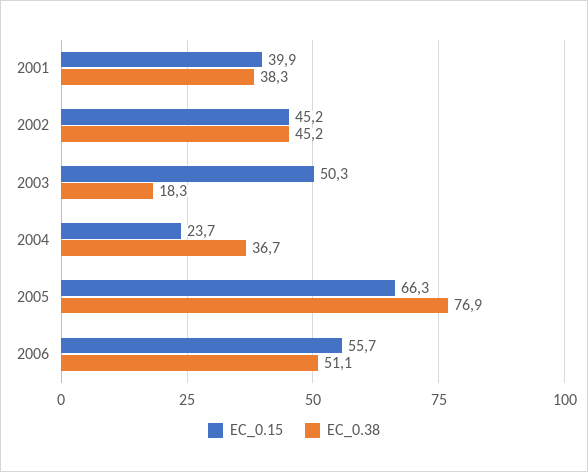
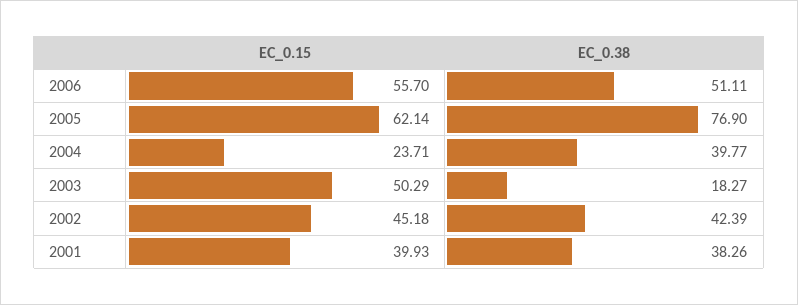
EC_0.38, 2002: 45.2 -> 42.39
EC_0.38, 2004: 36.7 -> 39.77
EC_0.15, 2005: 66.3 -> 62.14

